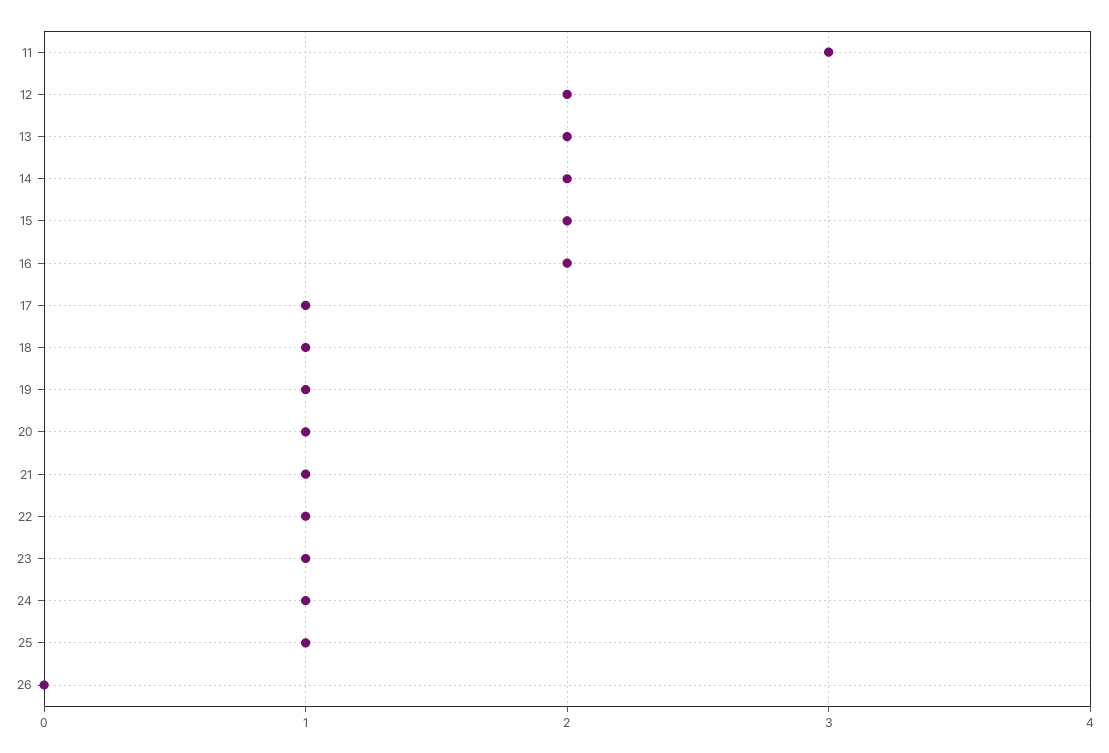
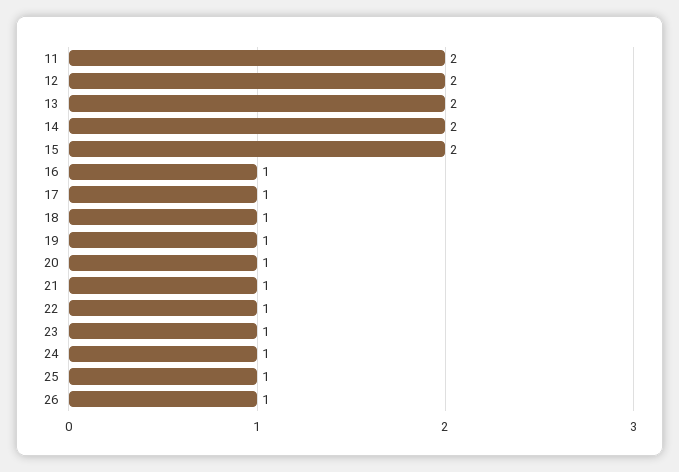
11: 3 -> 2
16: 2 -> 1
26: 0 -> 1

